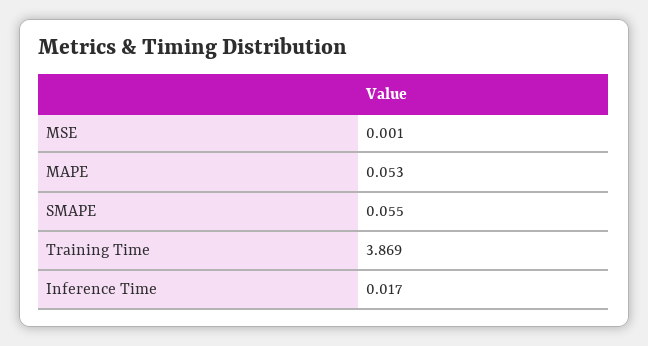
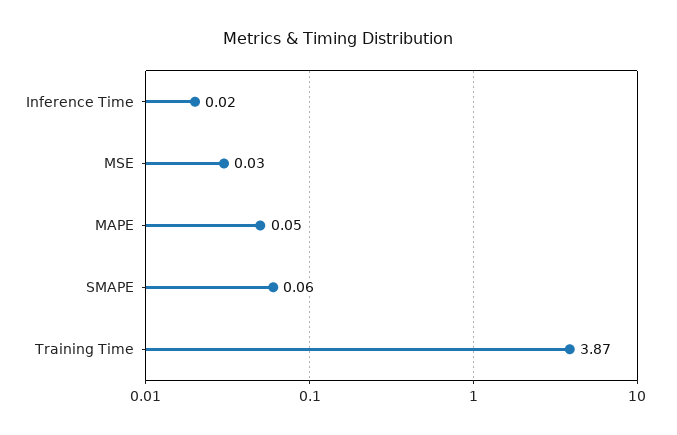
MSE: 0.001 -> 0.03

